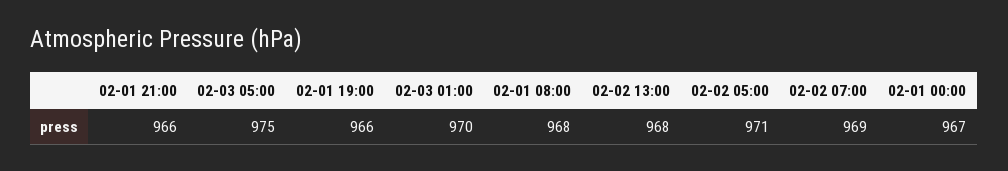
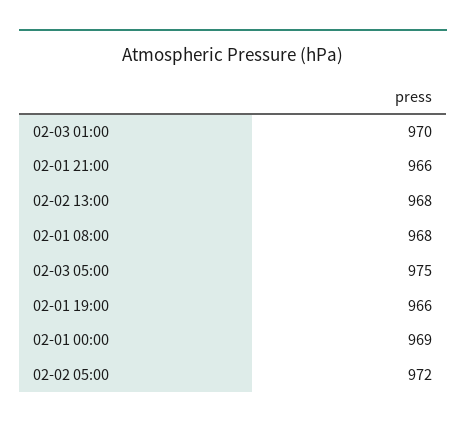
02-02 05:00: 971 -> 972
02-02 07:00: 969 -> none
02-01 00:00: 967 -> 969

